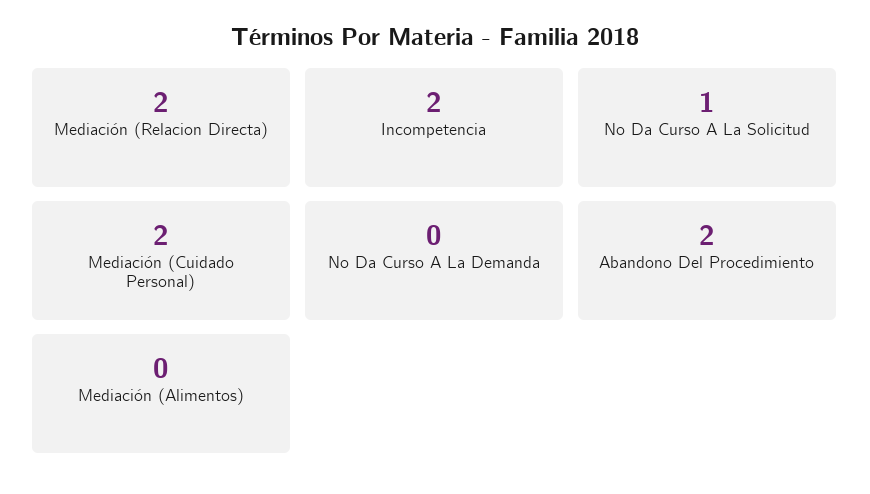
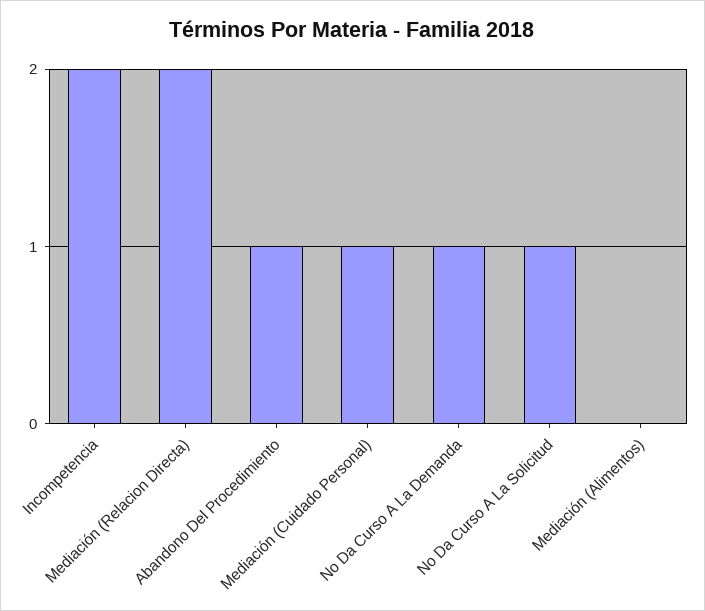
Mediación (Cuidado Personal): 2 -> 1
No Da Curso A La Demanda: 0 -> 1
Abandono Del Procedimiento: 2 -> 1

